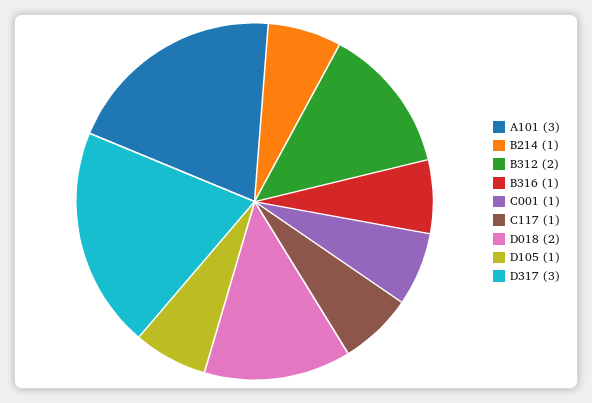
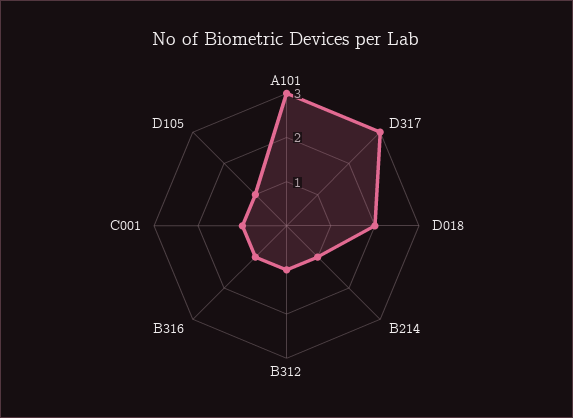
B312: 2 -> 1
C117: 1 -> none

